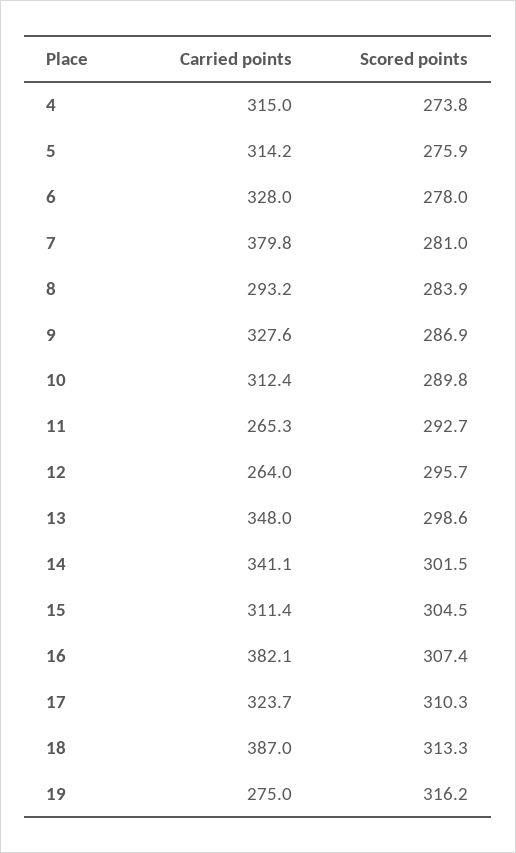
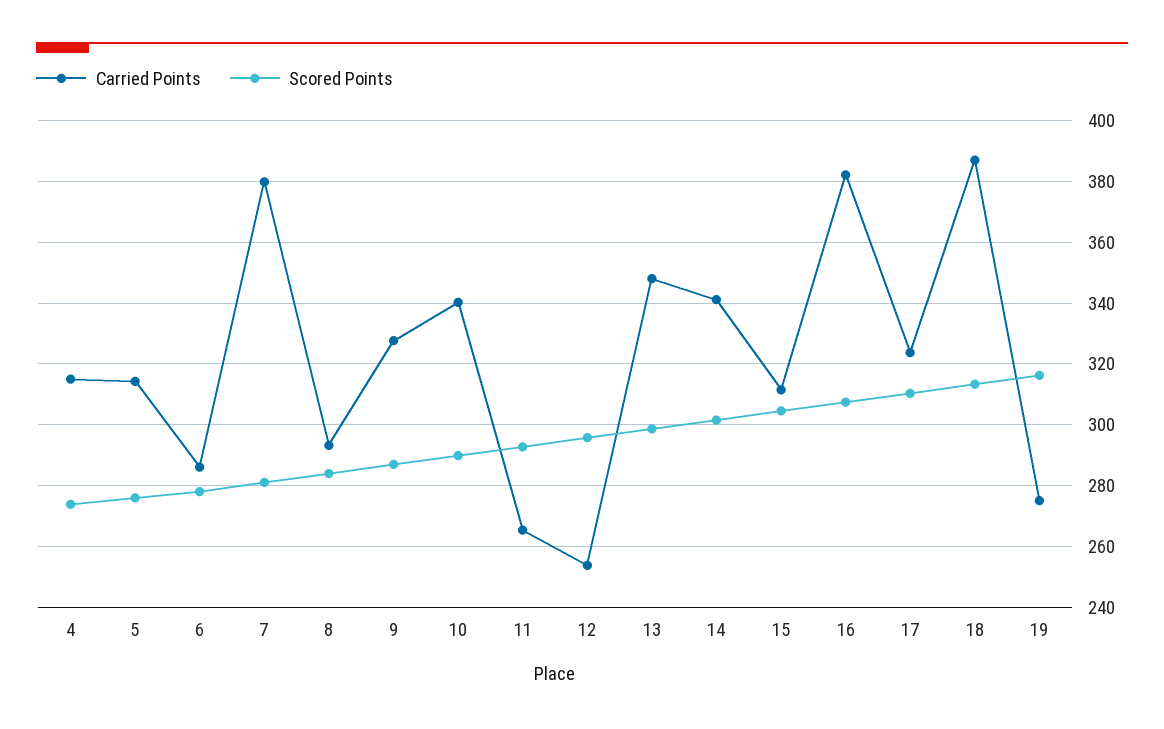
Carried points, 6: 328 -> 286
Carried points, 10: 312.4 -> 340
Carried points, 12: 264 -> 254

